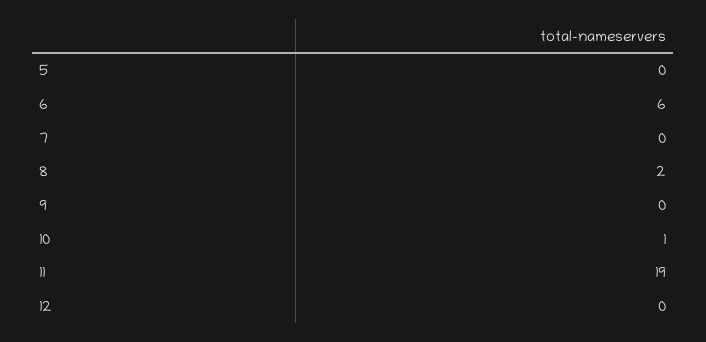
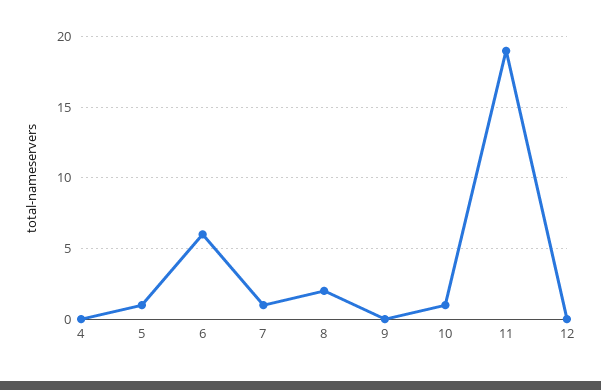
5: 0 -> 1
7: 0 -> 1
4: none -> 0

